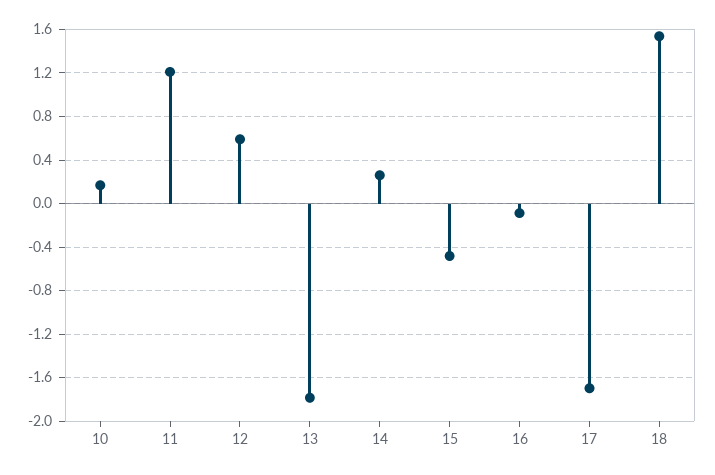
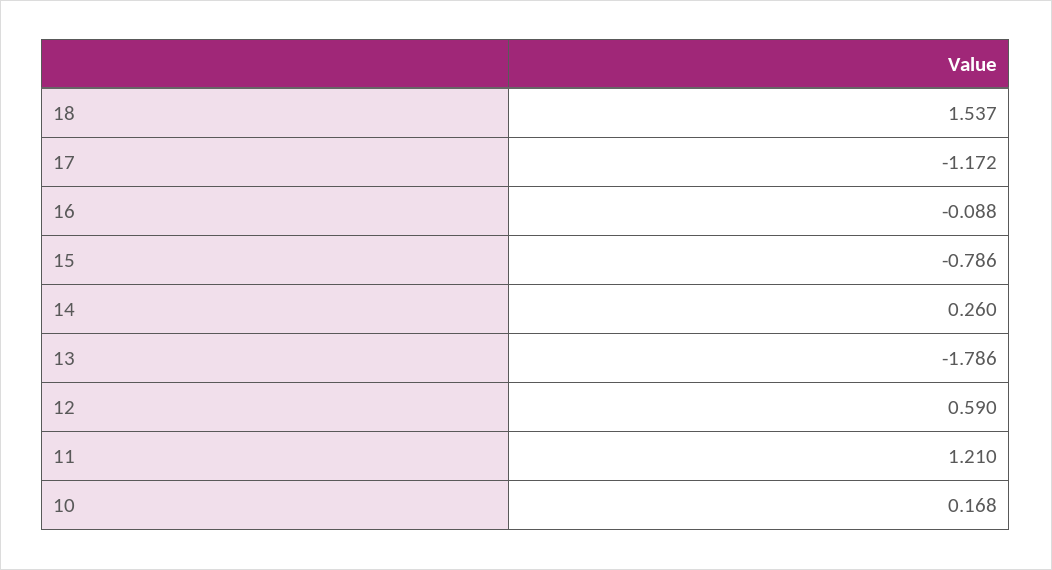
15: -0.5 -> -0.786
17: -1.7 -> -1.172

